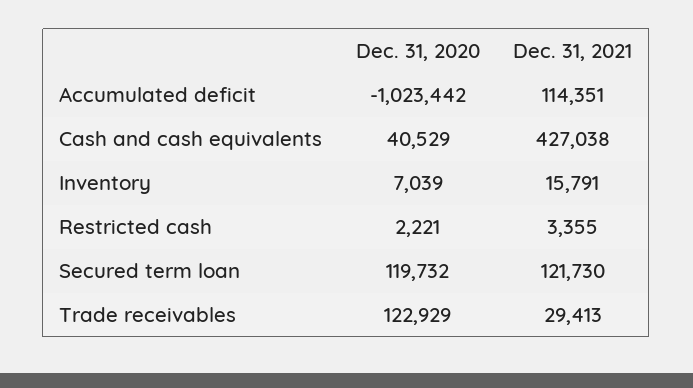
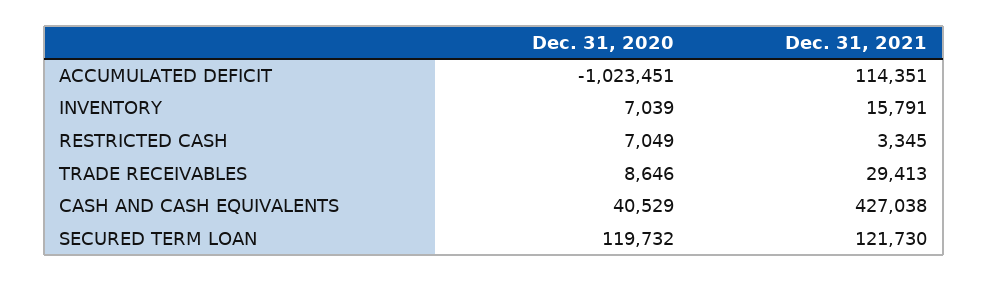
Dec. 31, 2020, Accumulated deficit: -1023442 -> -1023451
Dec. 31, 2020, Restricted cash: 2221 -> 7049
Dec. 31, 2021, Restricted cash: 3355 -> 3345
Dec. 31, 2020, Trade receivables: 122929 -> 8646

